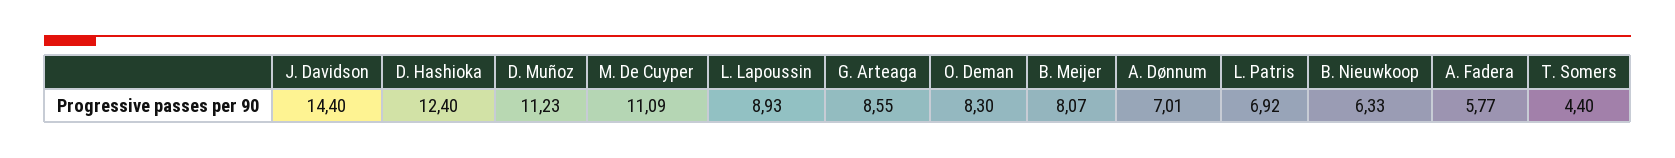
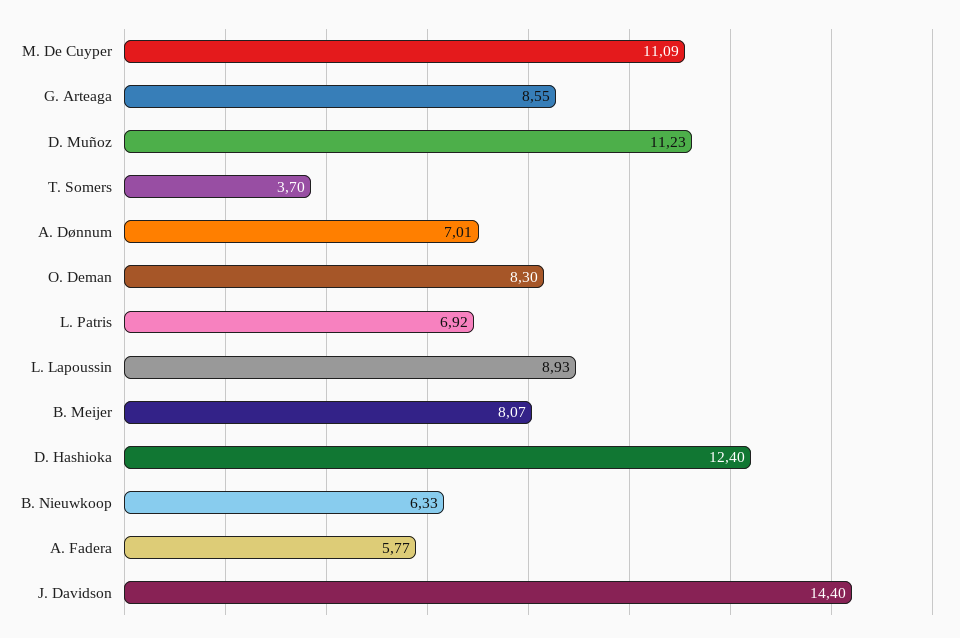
T. Somers: 4.4 -> 3.7

